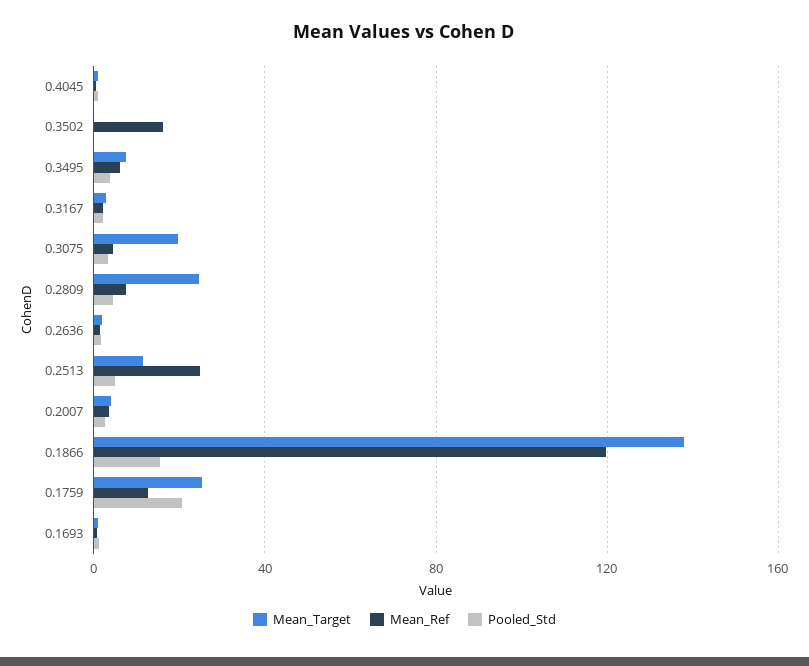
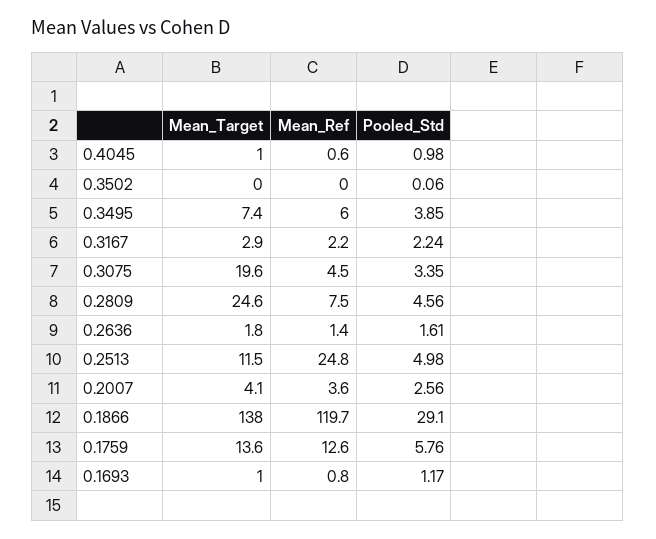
Mean_Ref, 0.3502: 15 -> 0
Pooled_Std, 0.1866: 15 -> 29.1
Mean_Target, 0.1759: 25 -> 13.6
Pooled_Std, 0.1759: 20 -> 5.76

